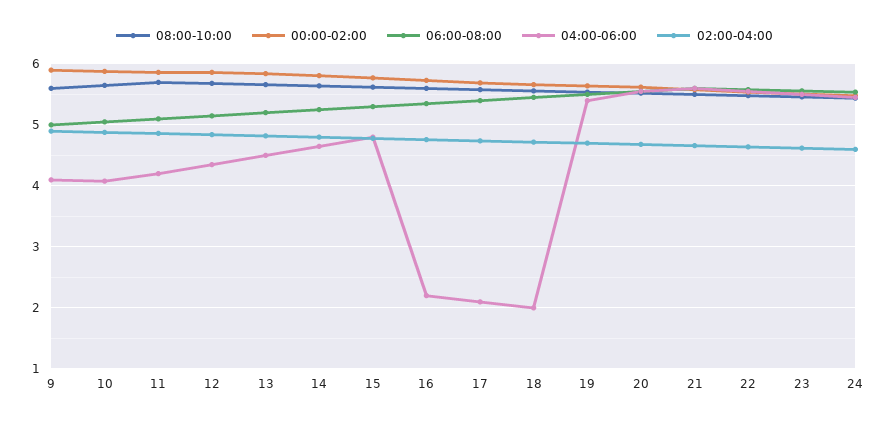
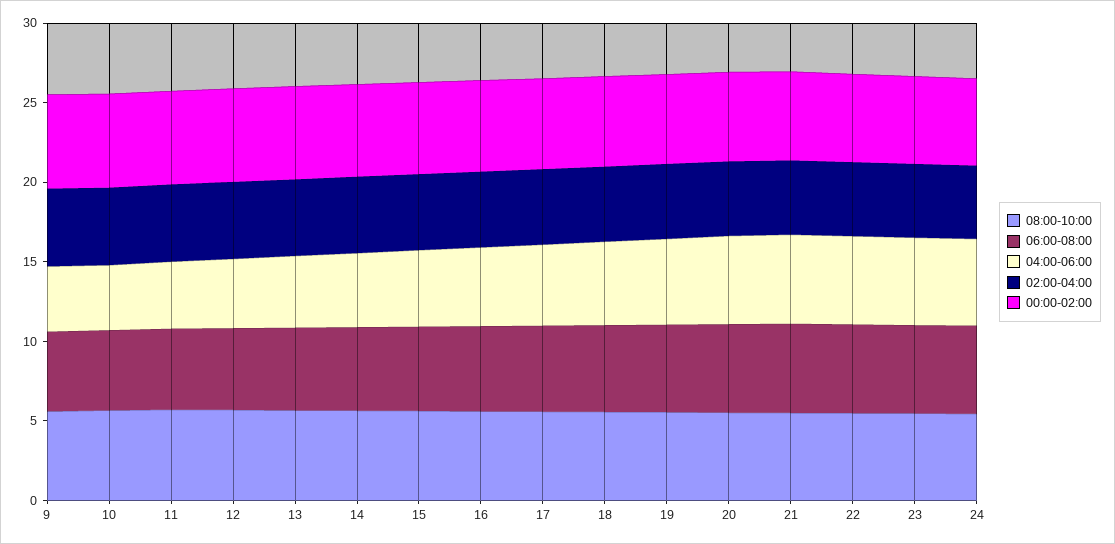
04:00-06:00, 16: 2.2 -> 5
04:00-06:00, 17: 2.1 -> 5
04:00-06:00, 18: 2 -> 5

